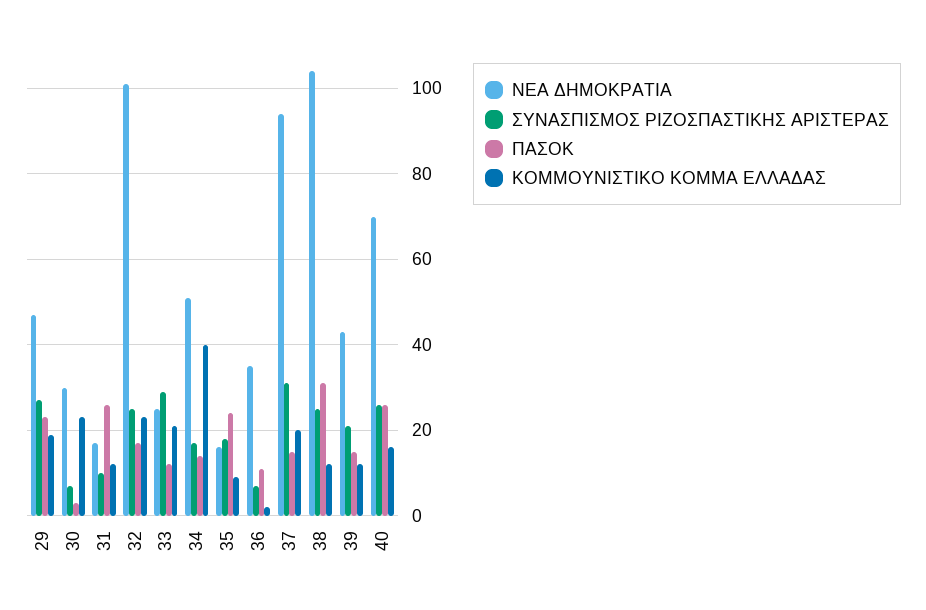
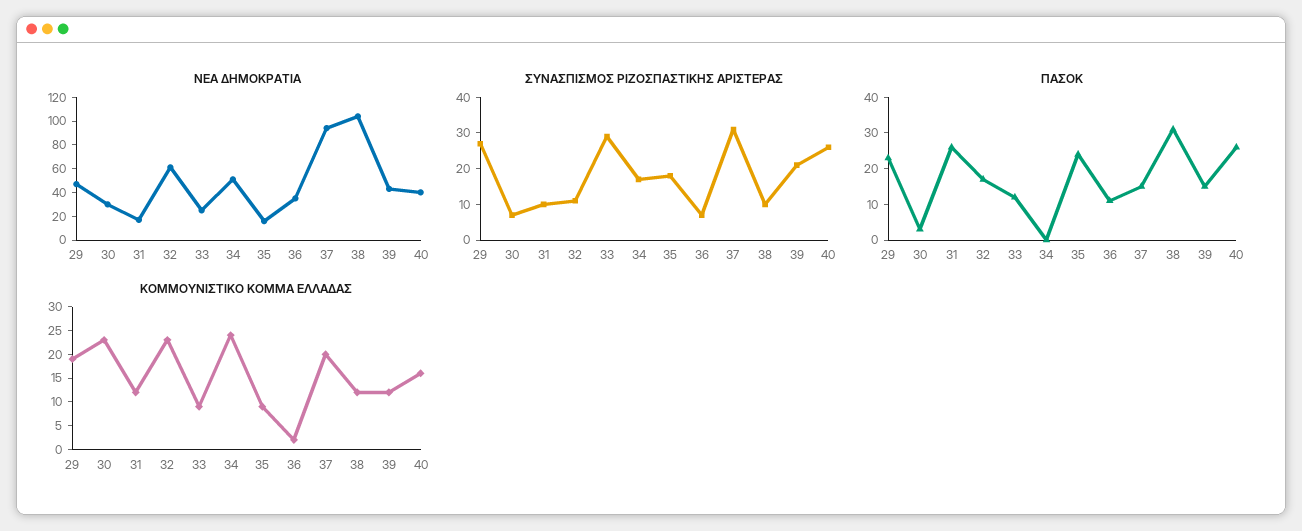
ΝΕΑ ΔΗΜΟΚΡΑΤΙΑ, 32: 100 -> 60
ΣΥΝΑΣΠΙΣΜΟΣ ΡΙΖΟΣΠΑΣΤΙΚΗΣ ΑΡΙΣΤΕΡΑΣ, 32: 25 -> 10
ΚΟΜΜΟΥΝΙΣΤΙΚΟ ΚΟΜΜΑ ΕΛΛΑΔΑΣ, 33: 20 -> 10
ΠΑΣΟΚ, 34: 15 -> 0
ΚΟΜΜΟΥΝΙΣΤΙΚΟ ΚΟΜΜΑ ΕΛΛΑΔΑΣ, 34: 40 -> 25
ΣΥΝΑΣΠΙΣΜΟΣ ΡΙΖΟΣΠΑΣΤΙΚΗΣ ΑΡΙΣΤΕΡΑΣ, 38: 25 -> 10
ΝΕΑ ΔΗΜΟΚΡΑΤΙΑ, 40: 70 -> 40

